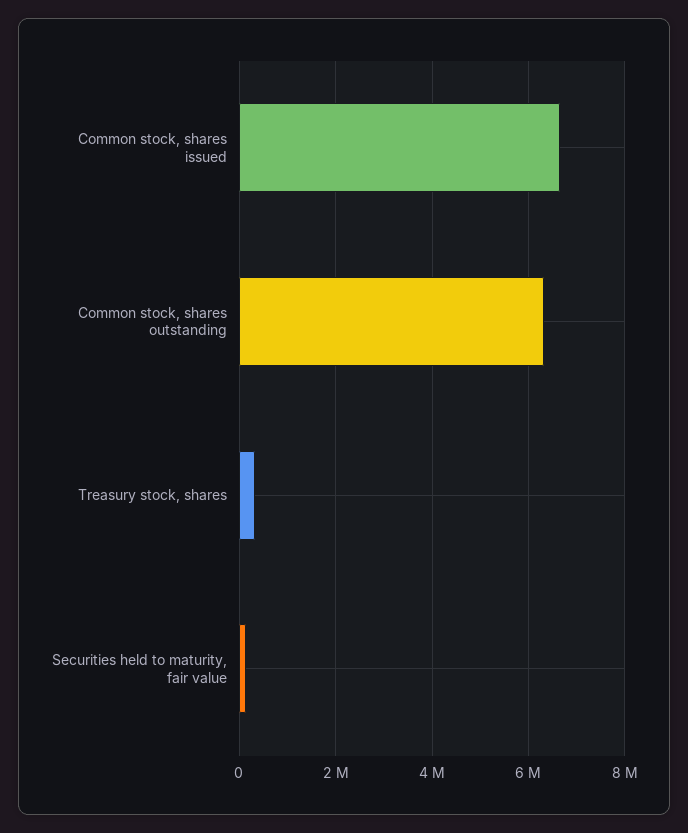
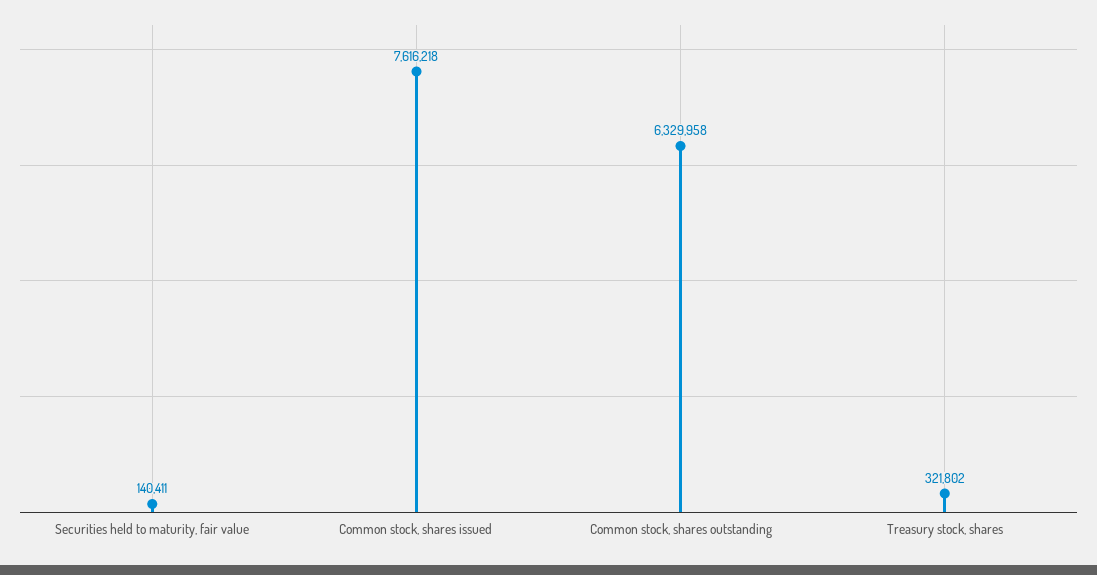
Common stock, shares issued: 6600000 -> 7616218

